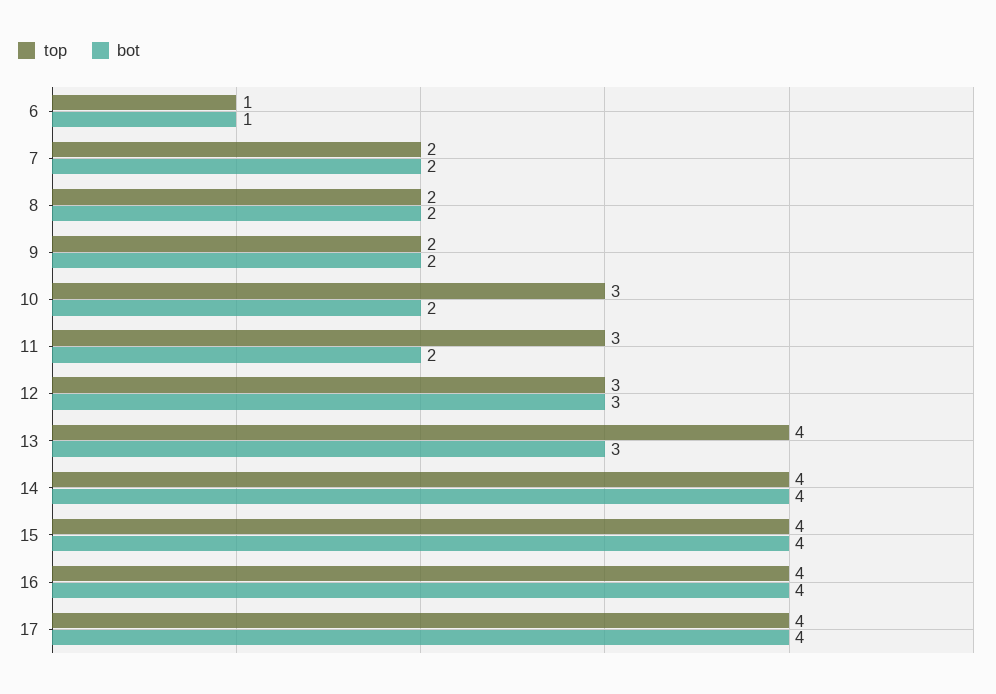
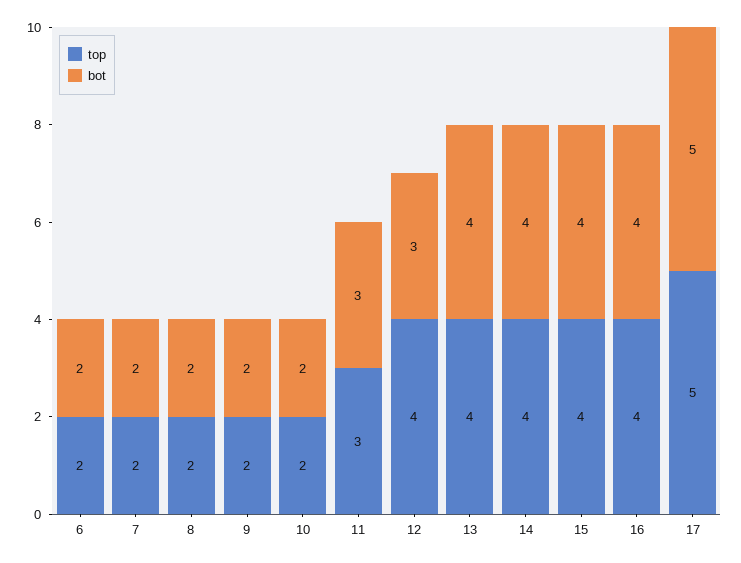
top, 6: 1 -> 2
bot, 6: 1 -> 2
top, 10: 3 -> 2
bot, 11: 2 -> 3
top, 12: 3 -> 4
bot, 13: 3 -> 4
top, 17: 4 -> 5
bot, 17: 4 -> 5

